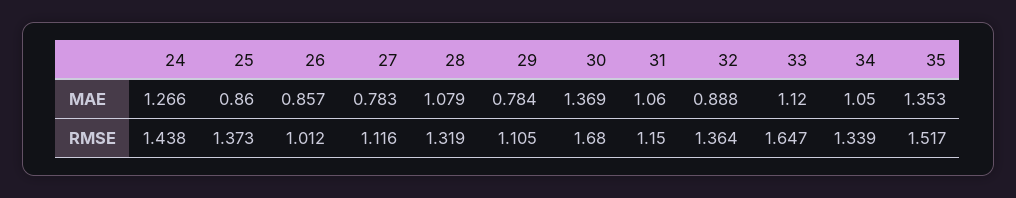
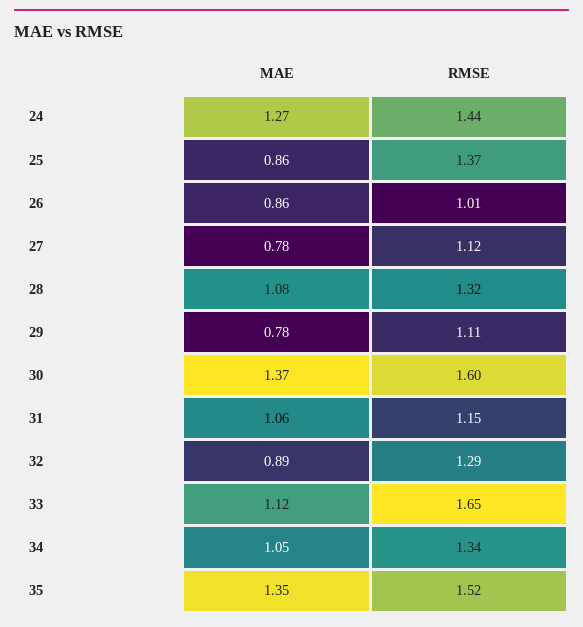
30, RMSE: 1.68 -> 1.6
32, RMSE: 1.364 -> 1.29

